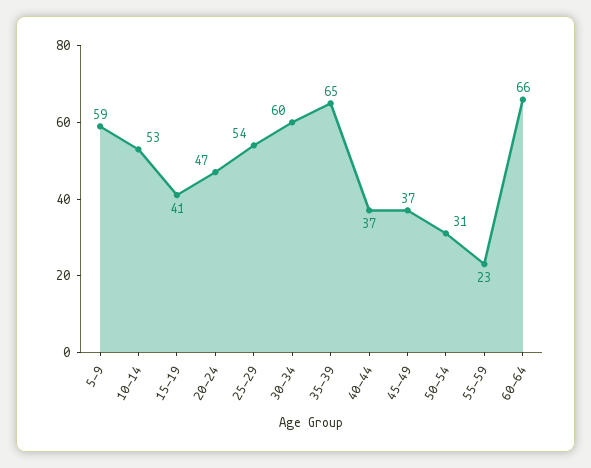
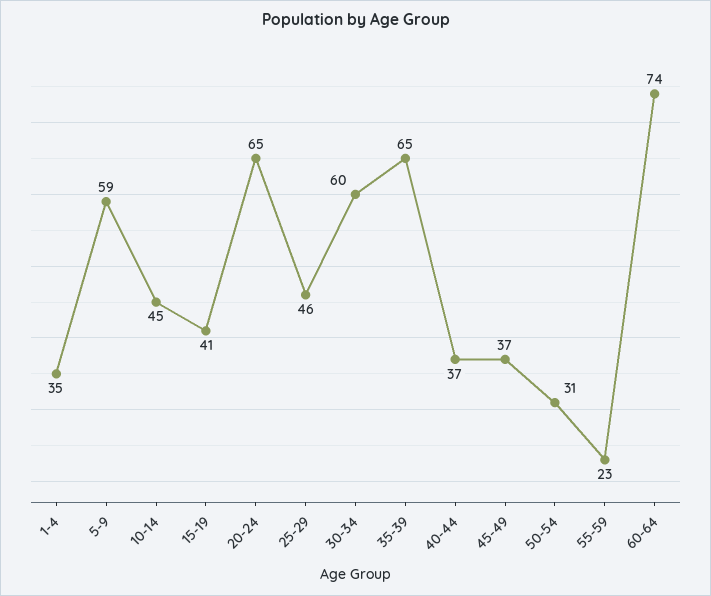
10-14: 53 -> 45
20-24: 47 -> 65
25-29: 54 -> 46
60-64: 66 -> 74
1-4: none -> 35

